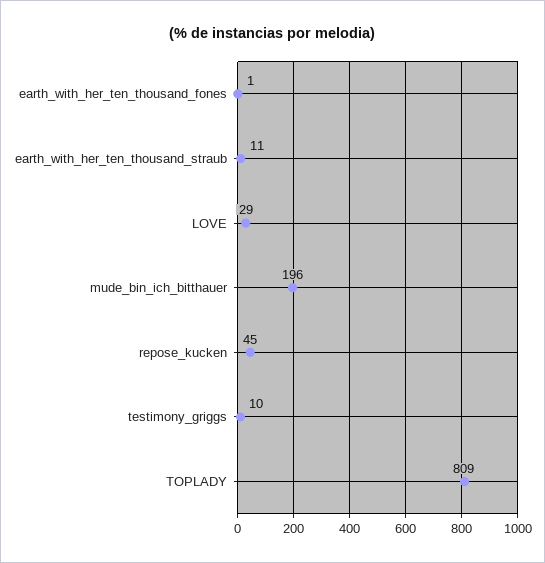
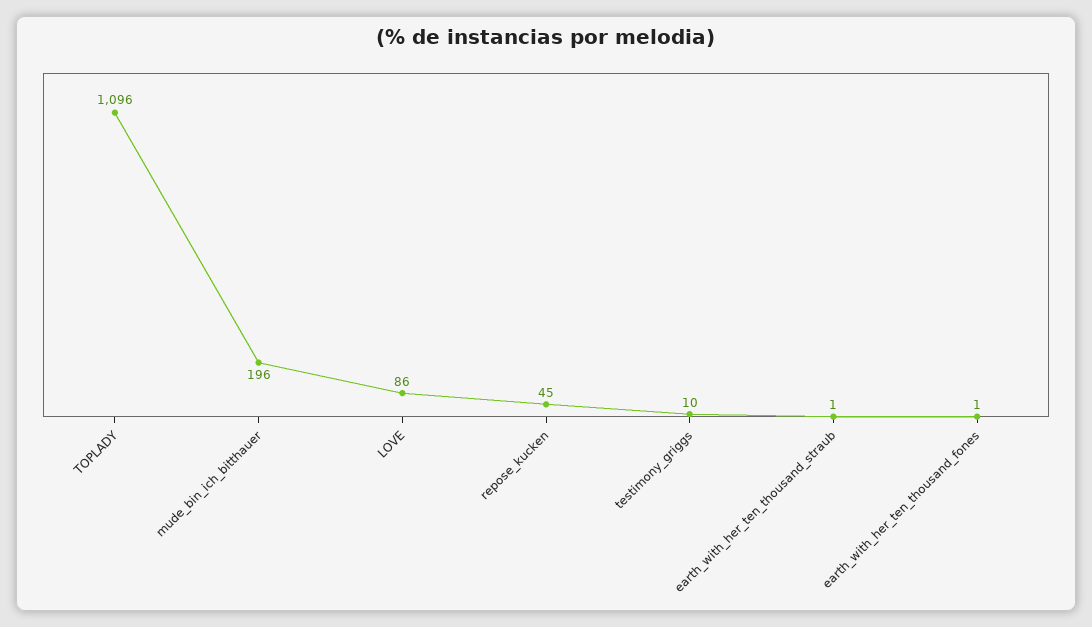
earth_with_her_ten_thousand_straub: 11 -> 1
LOVE: 29 -> 86
TOPLADY: 809 -> 1096

